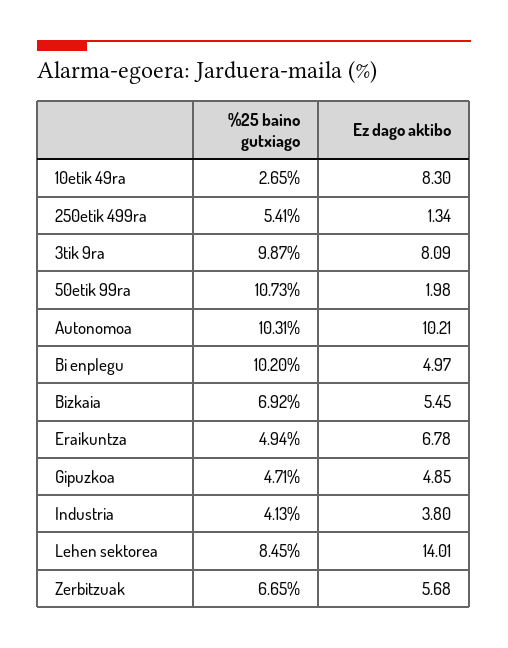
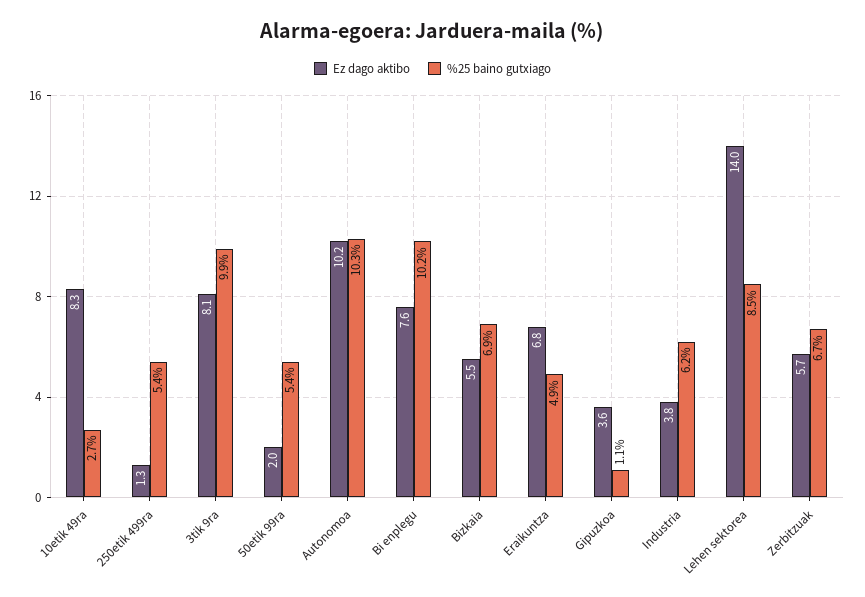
%25 baino gutxiago, 50etik 99ra: 10.73 -> 5.4
Ez dago aktibo, Bi enplegu: 4.97 -> 7.6
%25 baino gutxiago, Gipuzkoa: 4.71 -> 1.1
Ez dago aktibo, Gipuzkoa: 4.85 -> 3.6
%25 baino gutxiago, Industria: 4.13 -> 6.2

